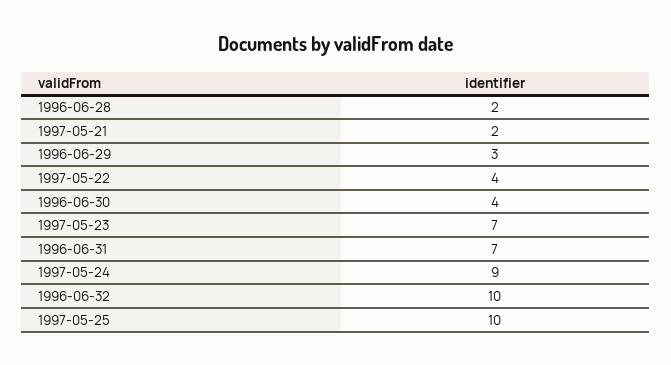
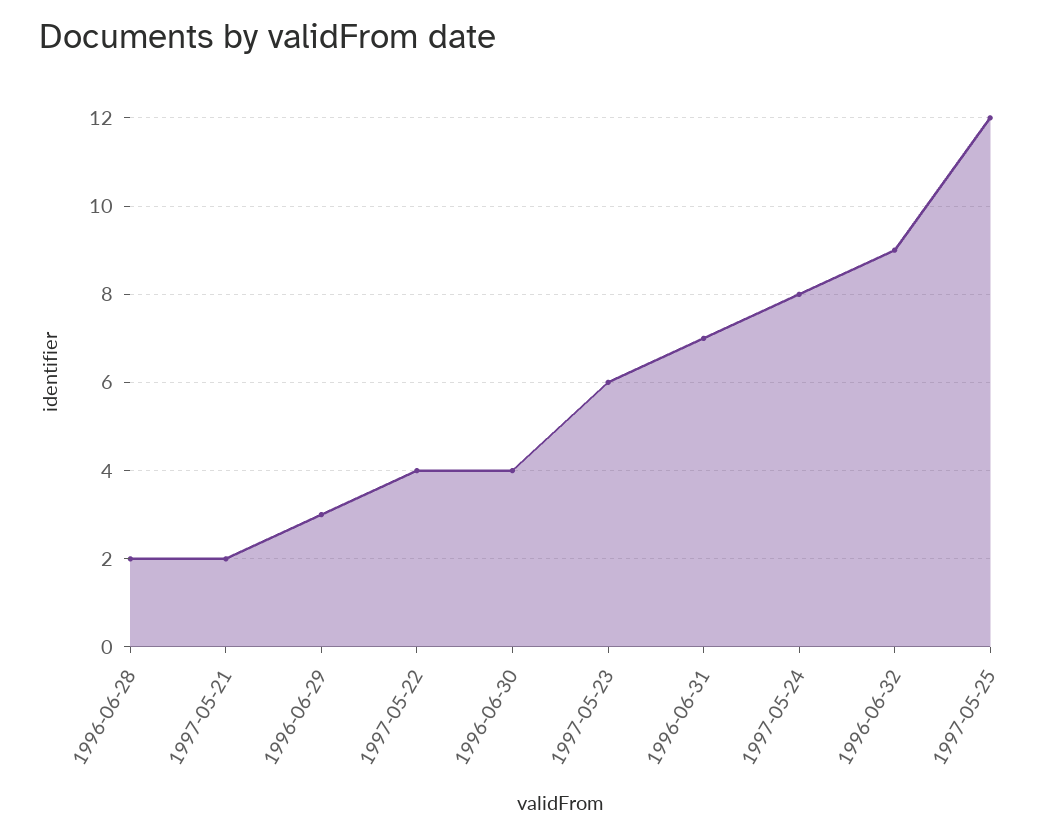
1997-05-23: 7 -> 6
1997-05-24: 9 -> 8
1996-06-32: 10 -> 9
1997-05-25: 10 -> 12

